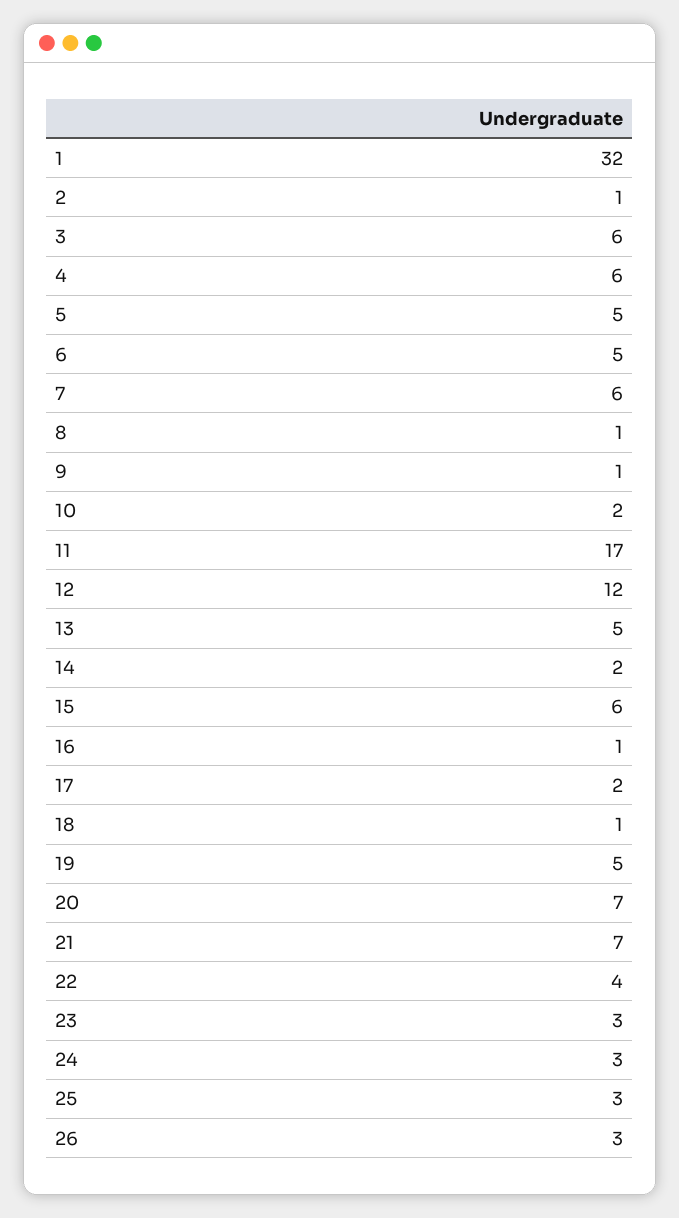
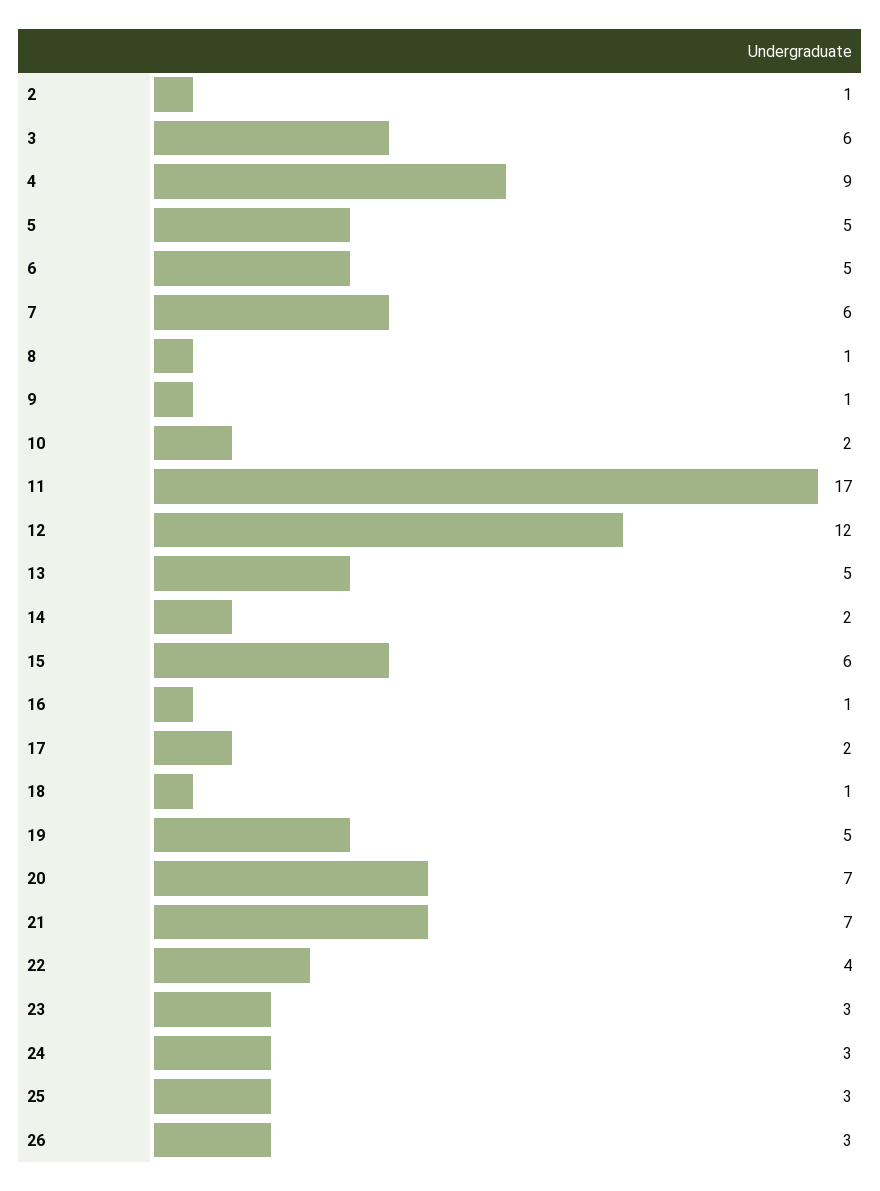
1: 32 -> none
4: 6 -> 9

